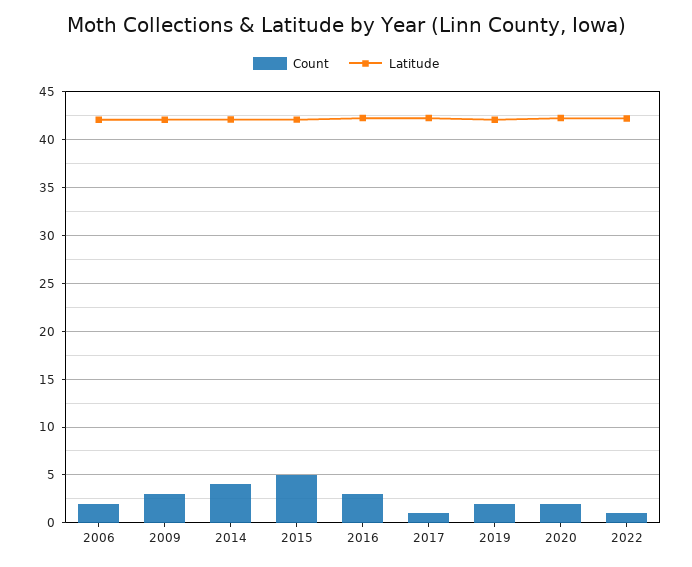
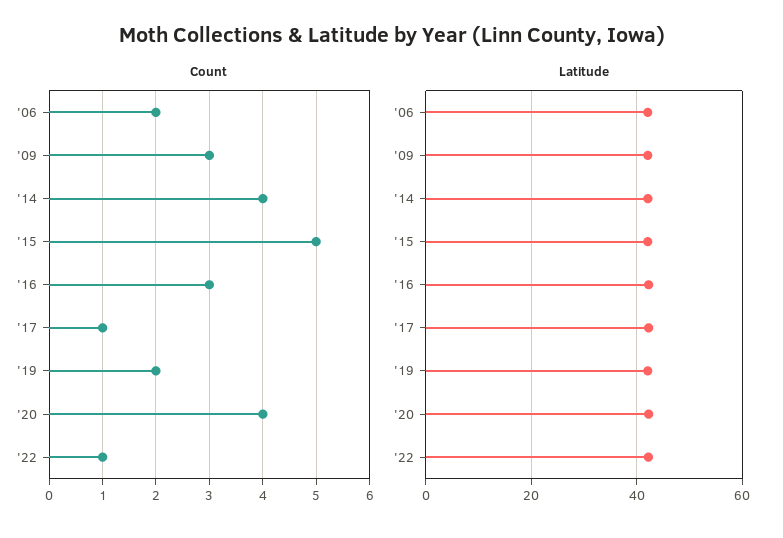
Count, 2020: 2 -> 4

